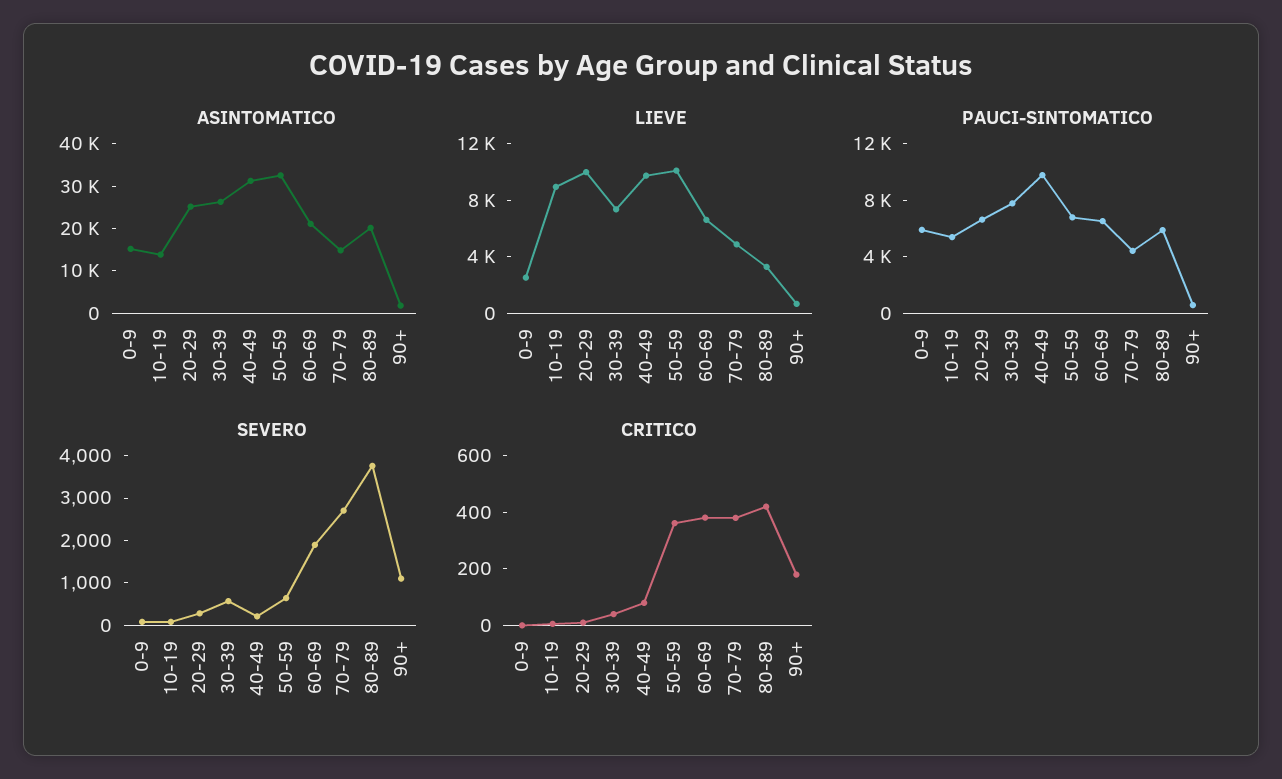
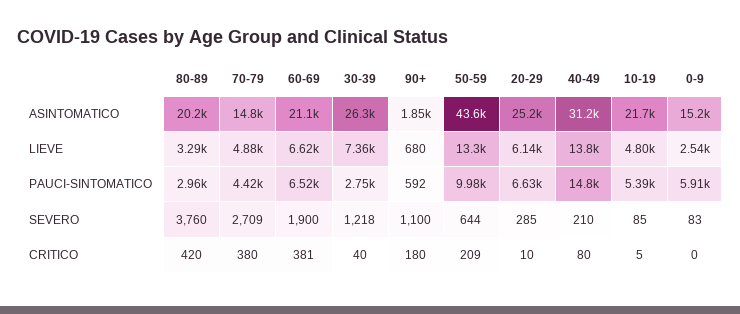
ASINTOMATICO, 10-19: 14000 -> 21700
ASINTOMATICO, 50-59: 32000 -> 43600
LIEVE, 10-19: 9000 -> 4800
LIEVE, 20-29: 10000 -> 6140
LIEVE, 40-49: 10000 -> 13800
LIEVE, 50-59: 10000 -> 13300
PAUCI-SINTOMATICO, 30-39: 8000 -> 2750
PAUCI-SINTOMATICO, 40-49: 10000 -> 14800
PAUCI-SINTOMATICO, 50-59: 7000 -> 9980
PAUCI-SINTOMATICO, 80-89: 6000 -> 2960
SEVERO, 30-39: 600 -> 1218
CRITICO, 50-59: 350 -> 209

